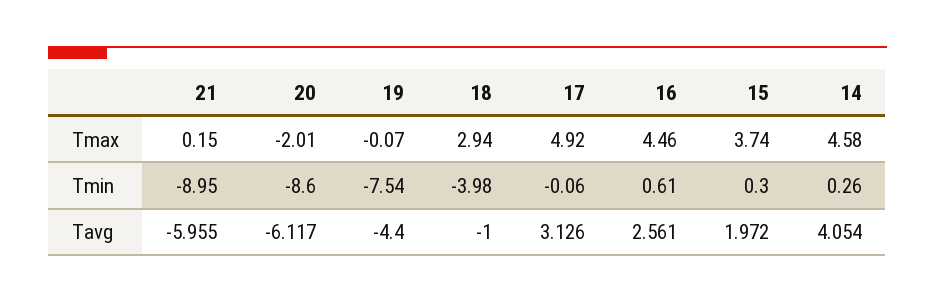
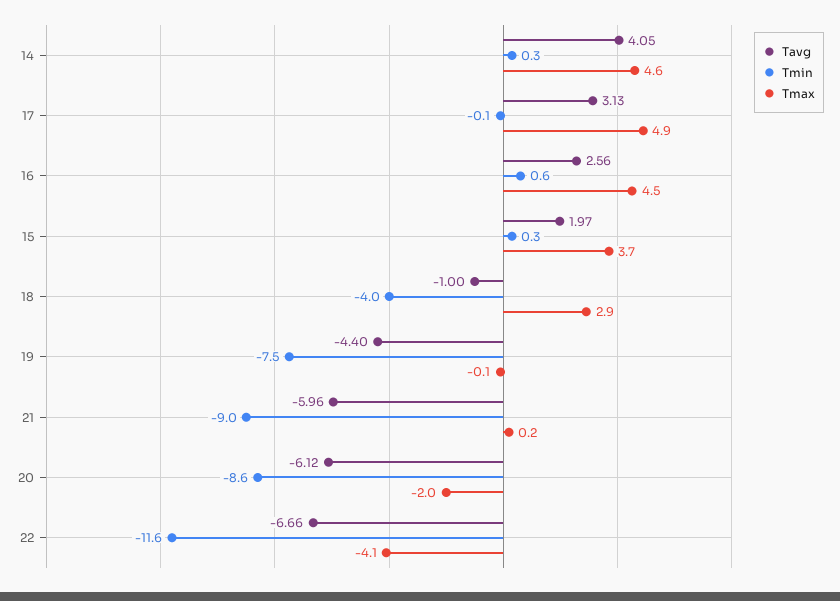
Tavg, 22: none -> -6.66
Tmin, 22: none -> -11.6
Tmax, 22: none -> -4.1

